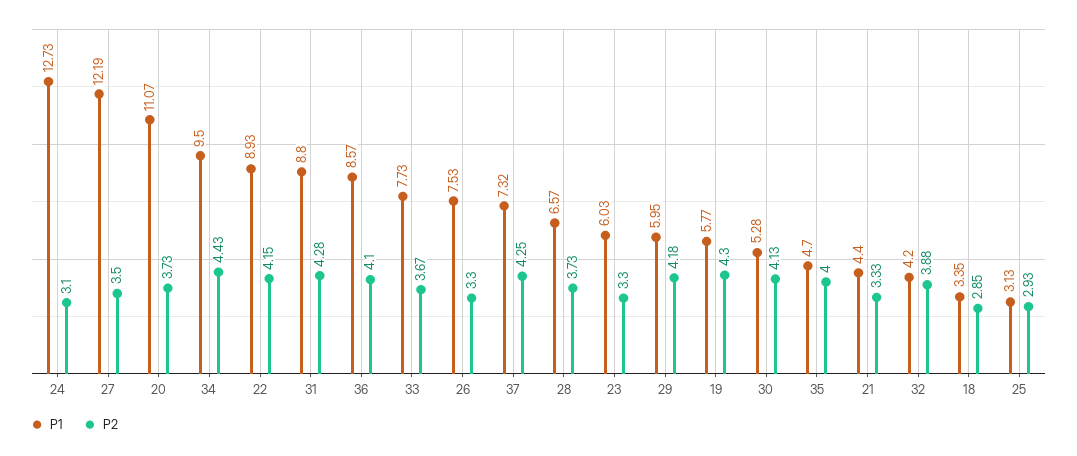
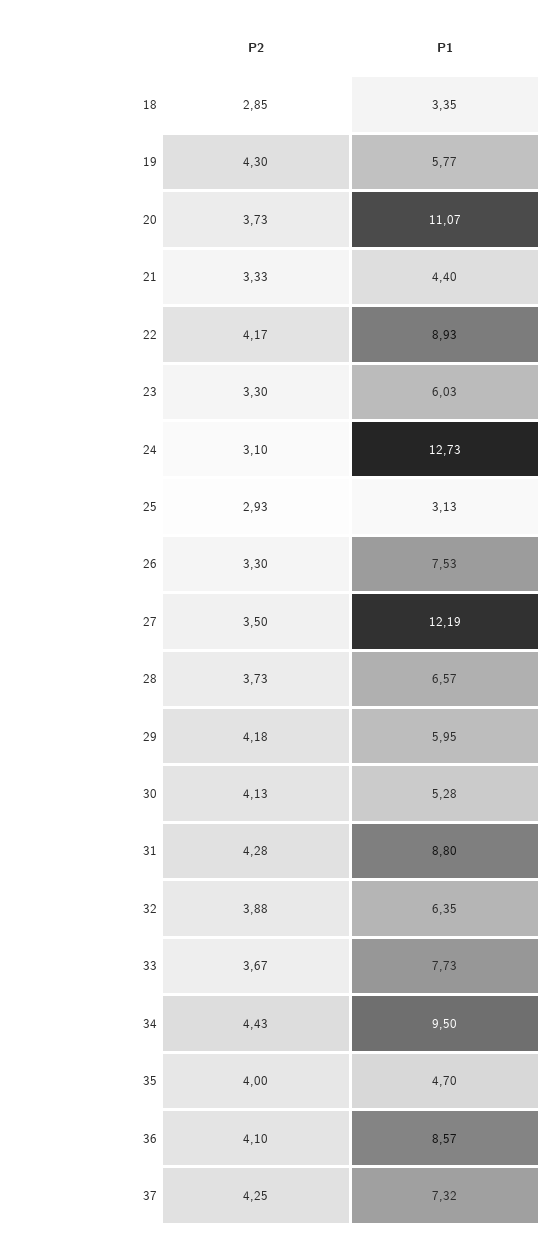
P2, 22: 4.15 -> 4.17
P1, 32: 4.2 -> 6.35

